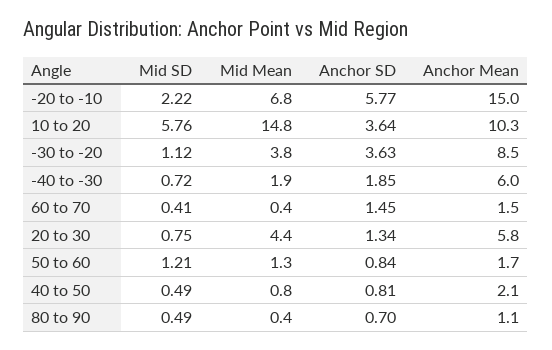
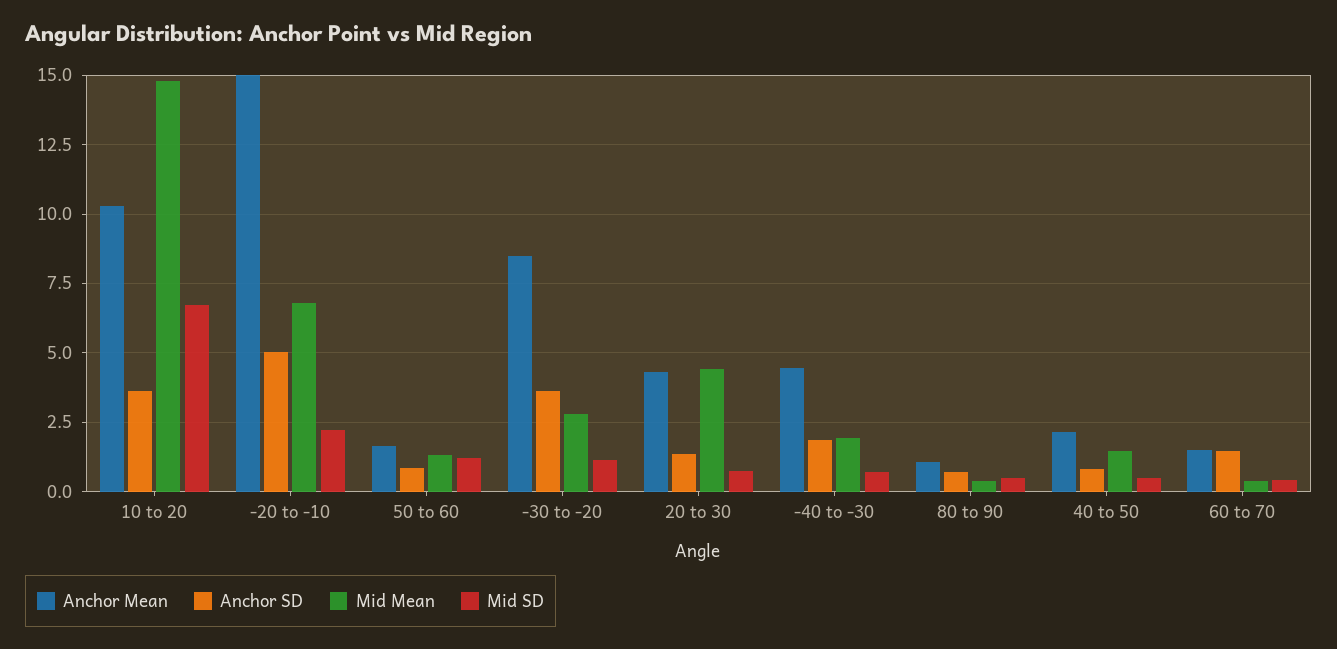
Anchor SD, -20 to -10: 5.77 -> 5
Mid SD, 10 to 20: 5.76 -> 6.75
Mid Mean, -30 to -20: 3.8 -> 2.75
Anchor Mean, -40 to -30: 6 -> 4.5
Anchor Mean, 20 to 30: 5.8 -> 4.25
Mid Mean, 40 to 50: 0.8 -> 1.5

